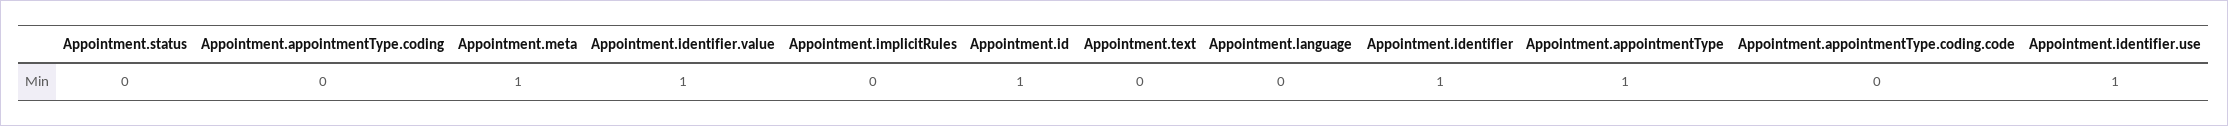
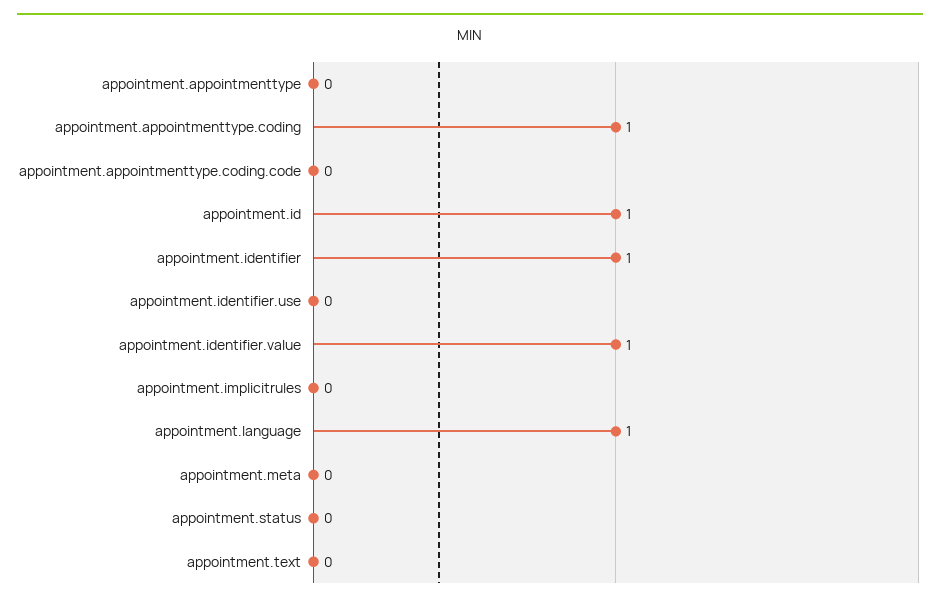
Appointment.appointmentType.coding: 0 -> 1
Appointment.meta: 1 -> 0
Appointment.language: 0 -> 1
Appointment.appointmentType: 1 -> 0
Appointment.identifier.use: 1 -> 0

